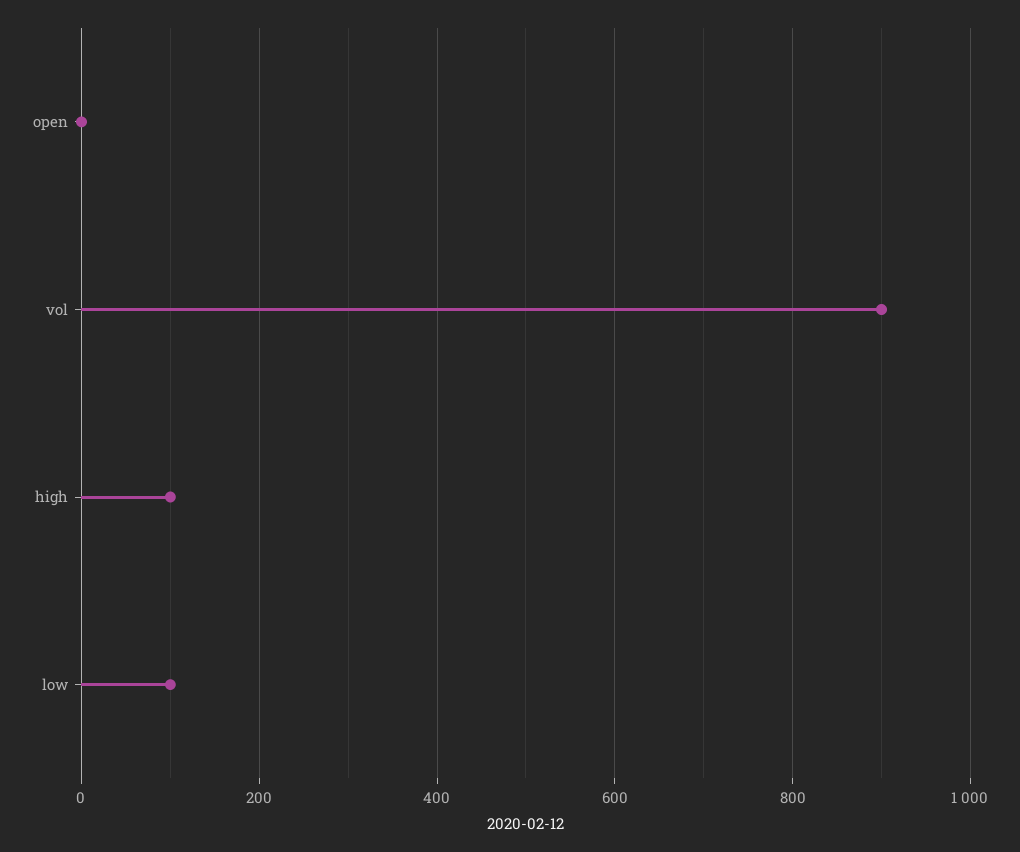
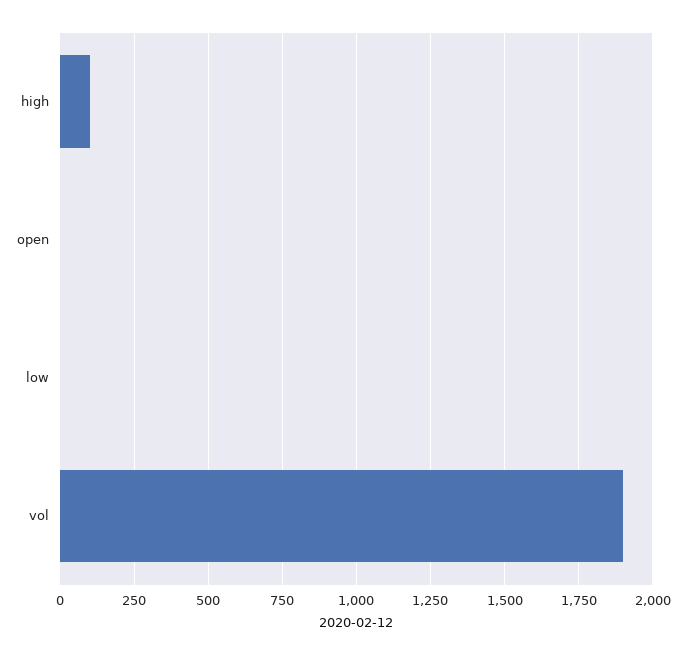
vol: 900 -> 1900
low: 100 -> 0

